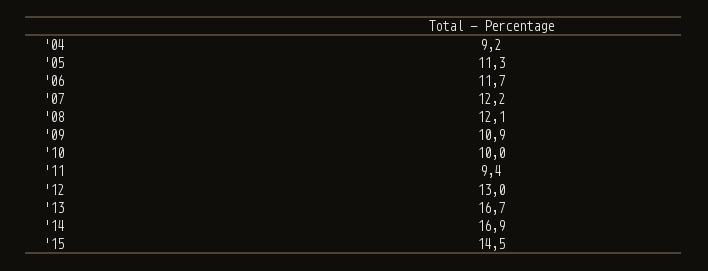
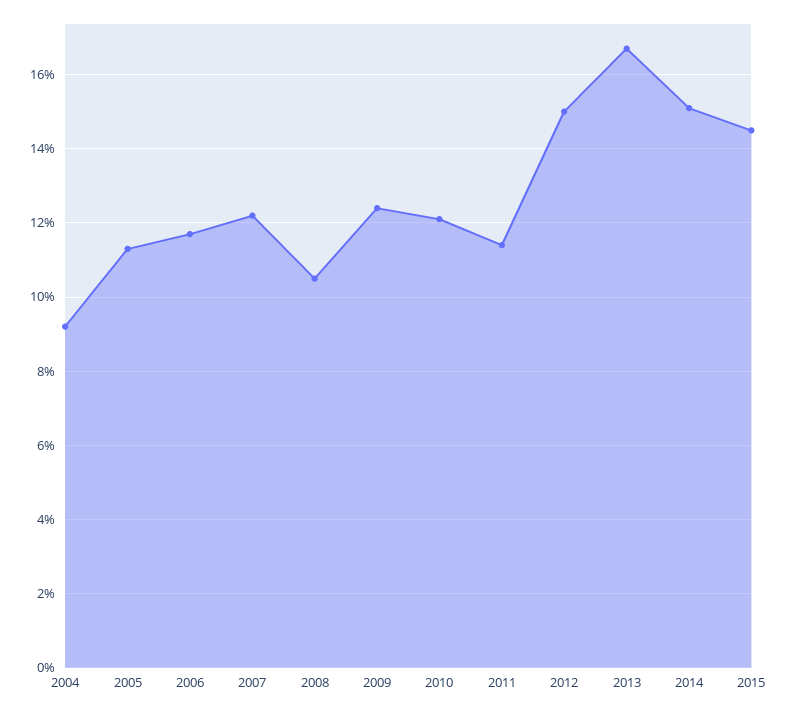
'08: 12.1 -> 10.5
'09: 10.9 -> 12.5
'10: 10 -> 12
'11: 9.4 -> 11.5
'12: 13 -> 15
'14: 16.9 -> 15

